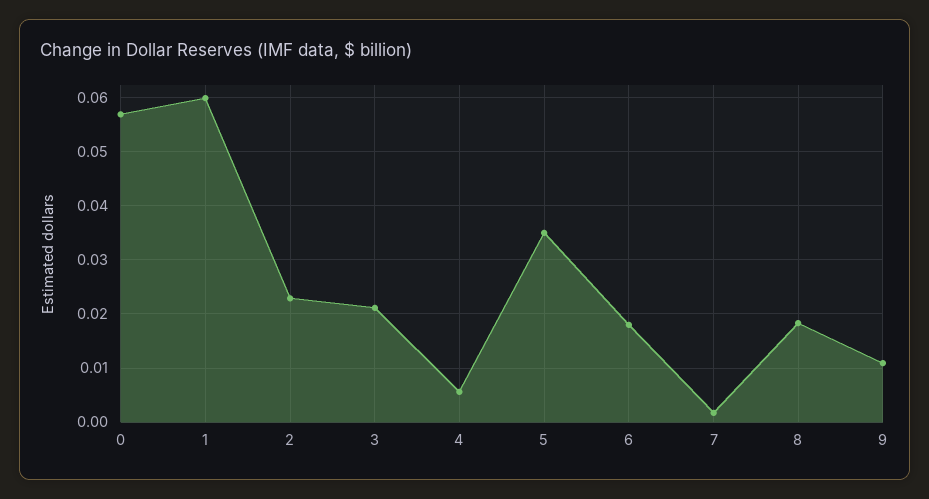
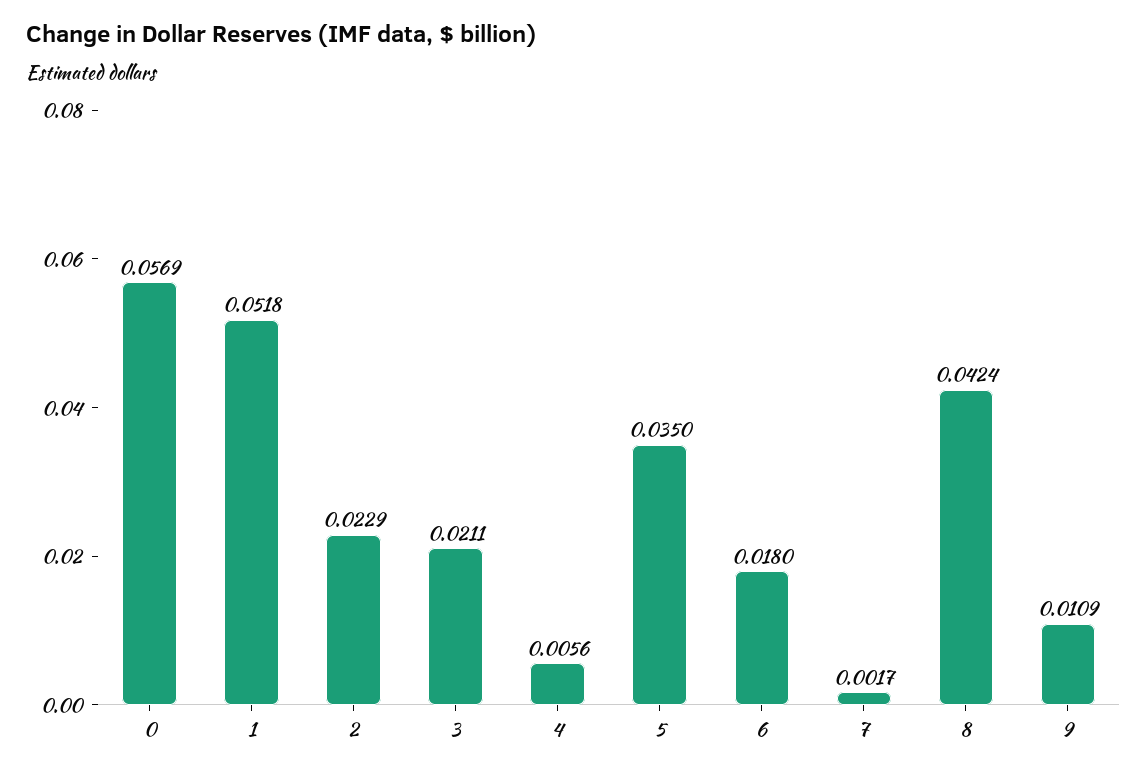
1: 0.06 -> 0.0518
8: 0.018 -> 0.0424

